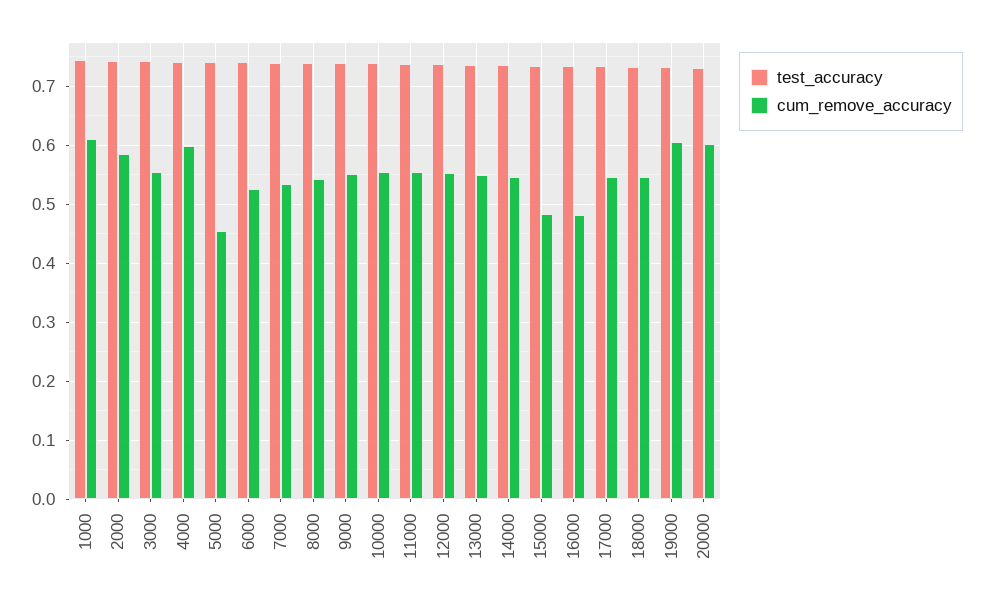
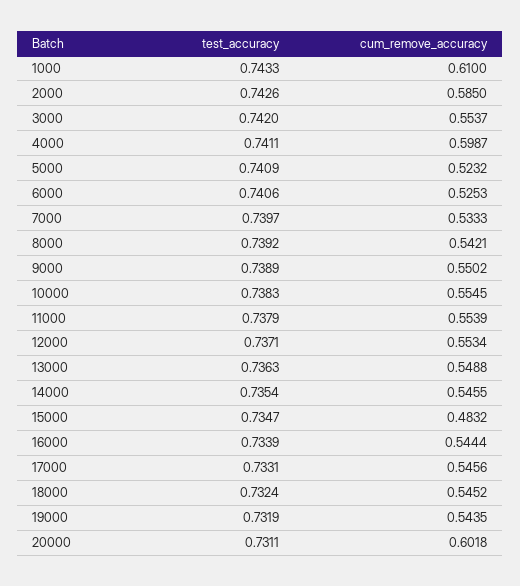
cum_remove_accuracy, 5000: 0.46 -> 0.5232
cum_remove_accuracy, 16000: 0.48 -> 0.5444
cum_remove_accuracy, 19000: 0.6 -> 0.5435

